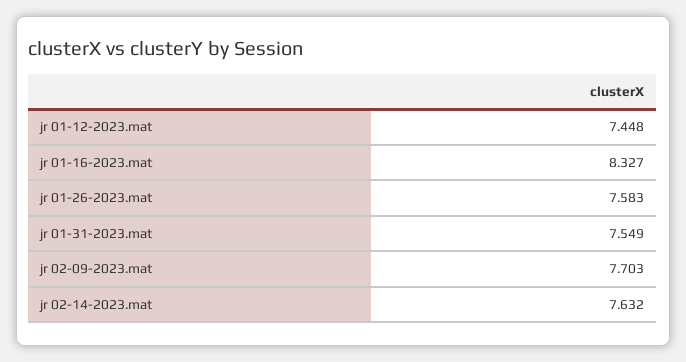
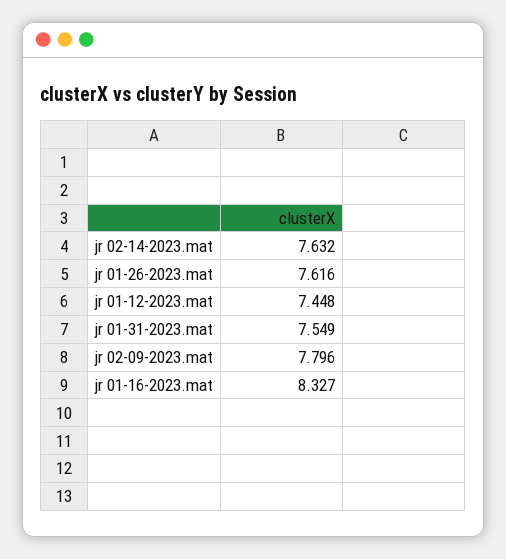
jr 01-26-2023.mat: 7.583 -> 7.616
jr 02-09-2023.mat: 7.703 -> 7.796

